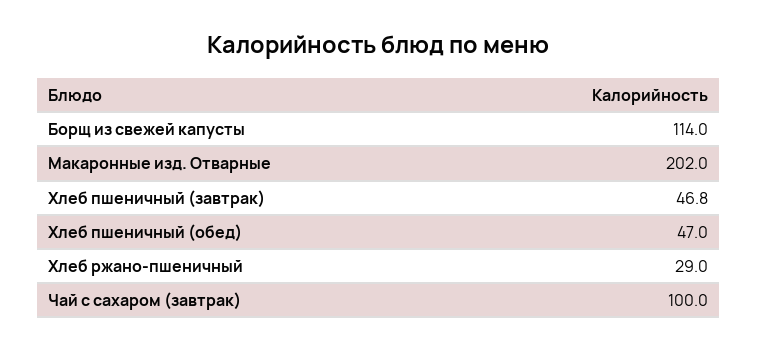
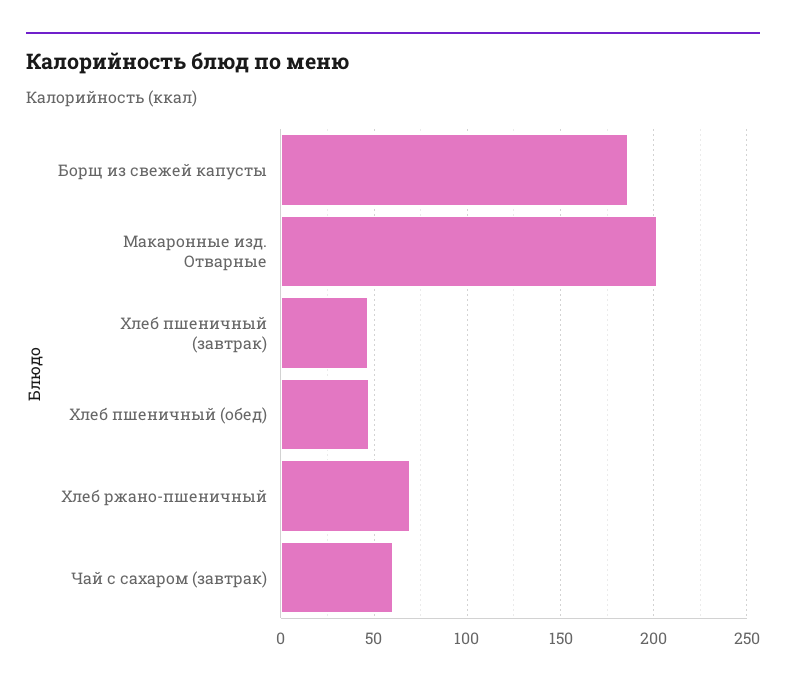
Борщ из свежей капусты: 114 -> 185
Хлеб ржано-пшеничный: 29 -> 70
Чай с сахаром (завтрак): 100 -> 60

